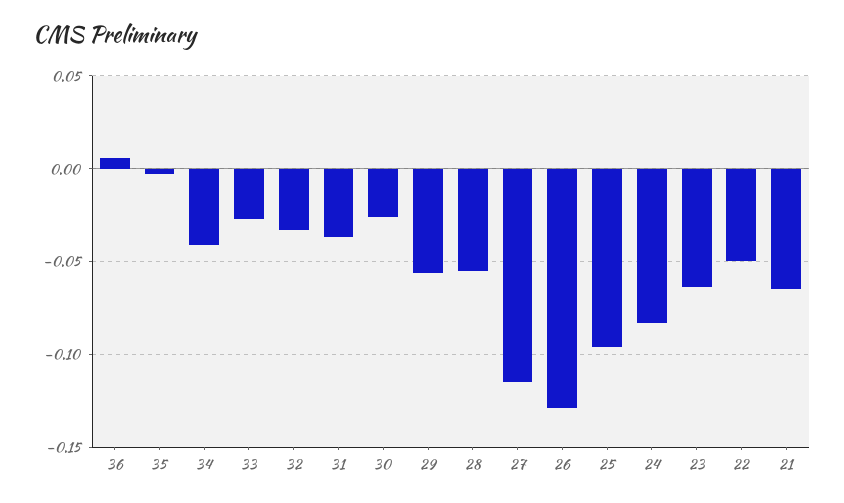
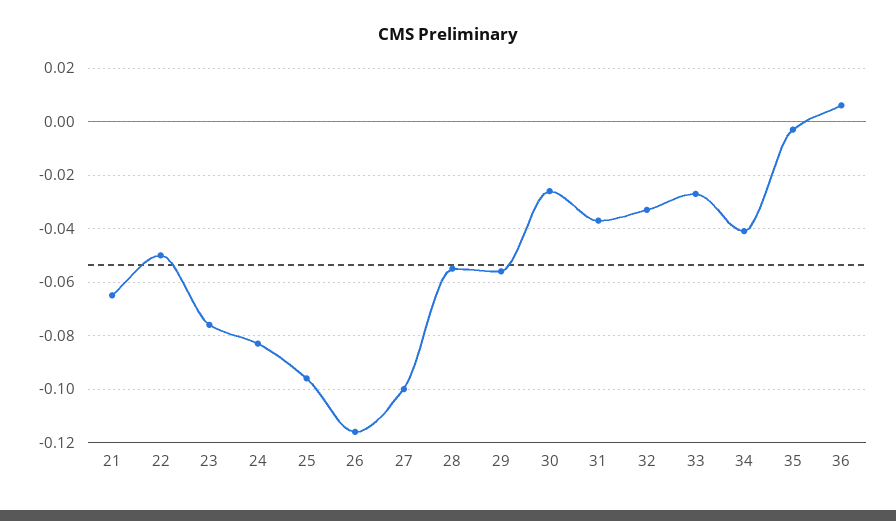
27: -0.115 -> -0.1
26: -0.13 -> -0.115
23: -0.065 -> -0.075

